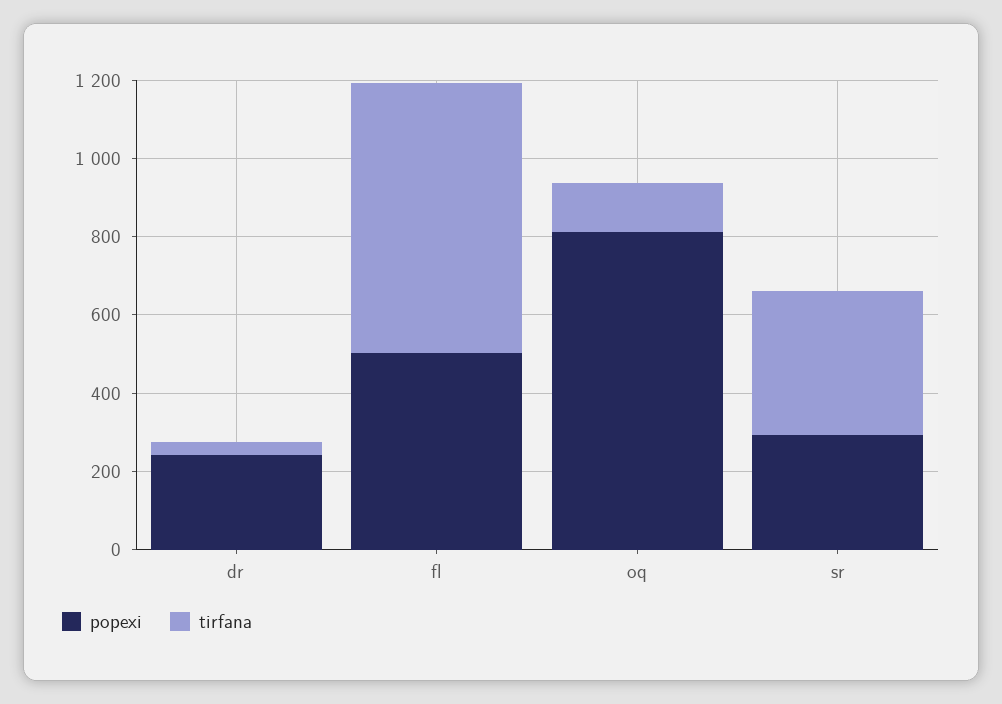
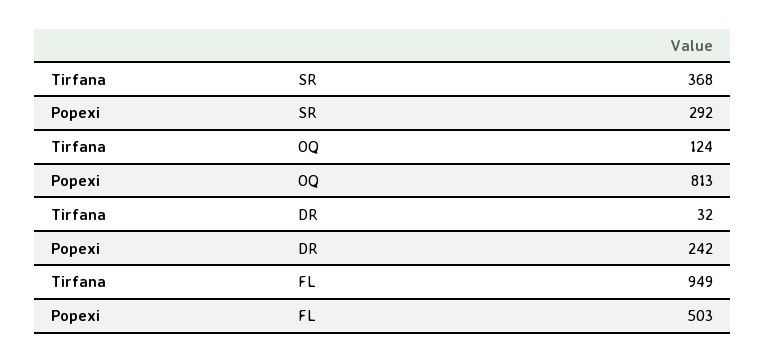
tirfana, fl: 700 -> 949

